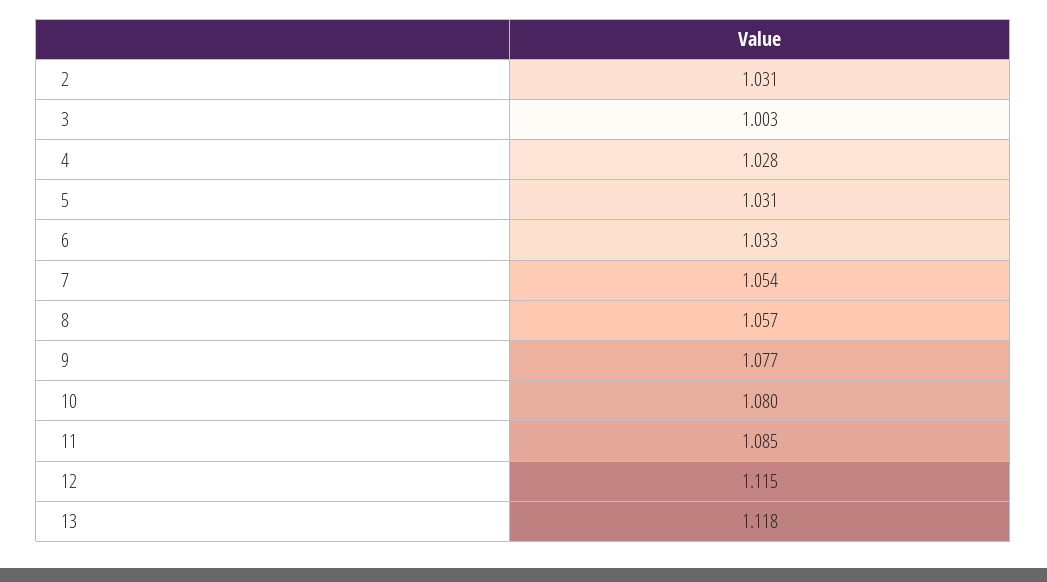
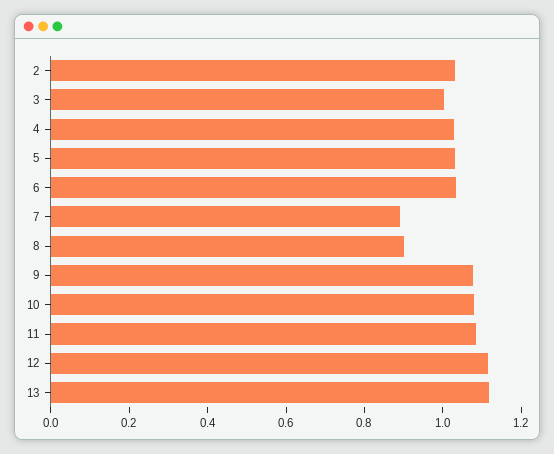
7: 1.054 -> 0.9
8: 1.057 -> 0.9

